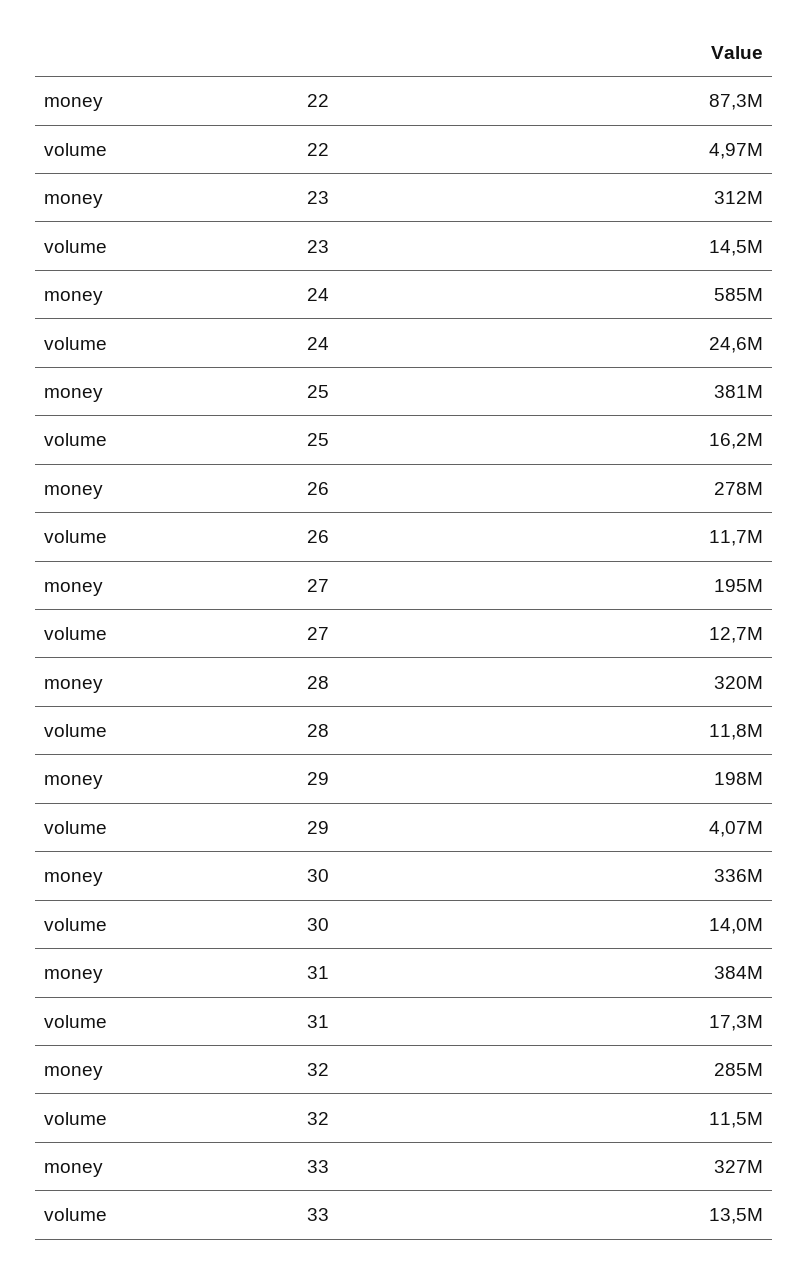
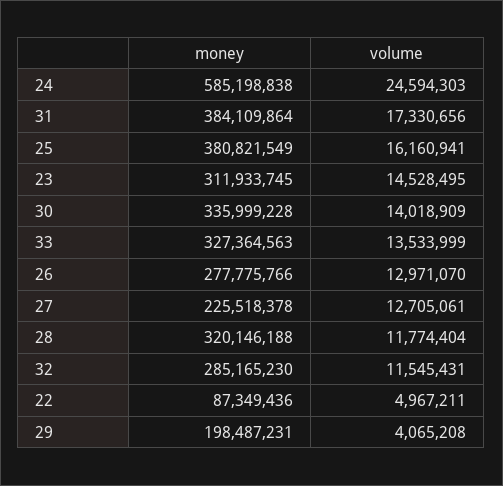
volume, 26: 11700000 -> 12971070
money, 27: 195000000 -> 225518378

